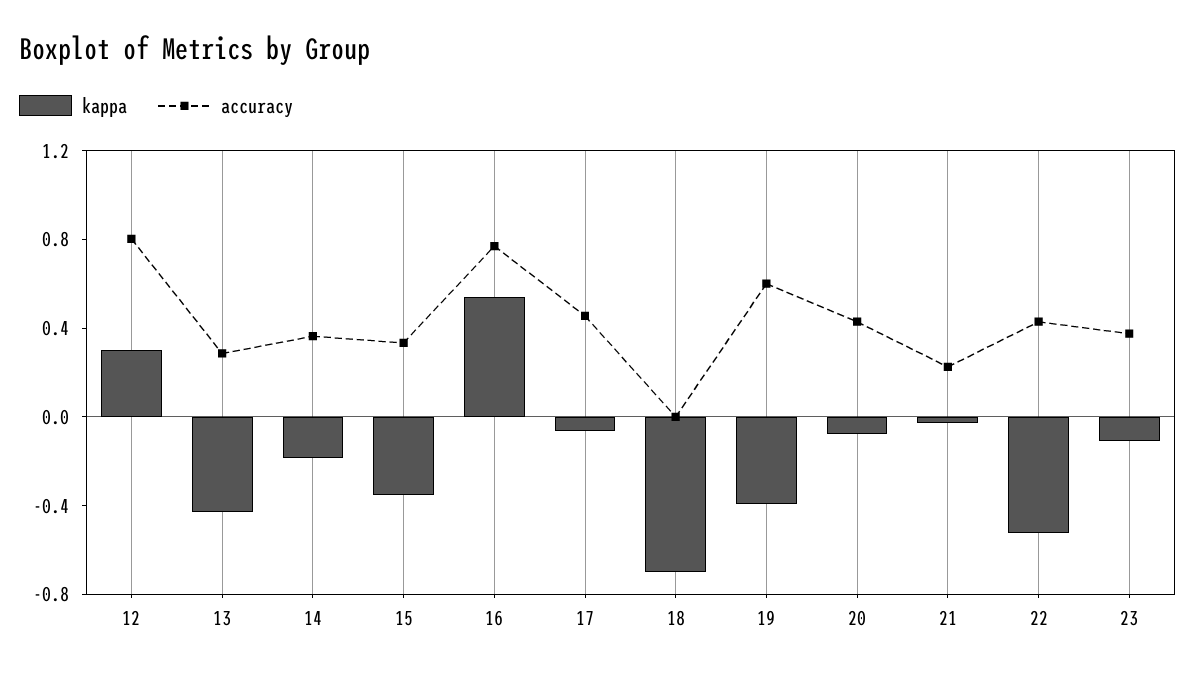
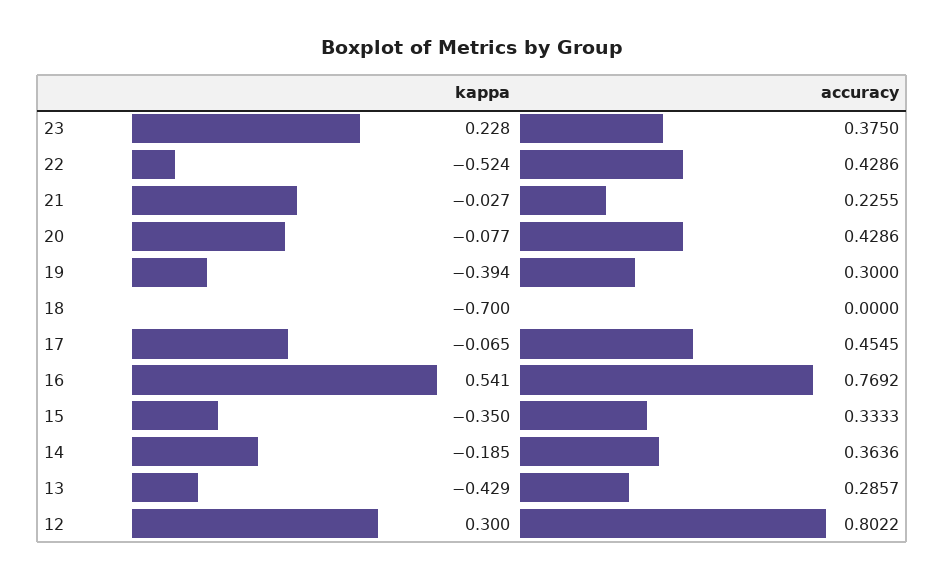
accuracy, 19: 0.6 -> 0.3
kappa, 23: -0.1 -> 0.228

